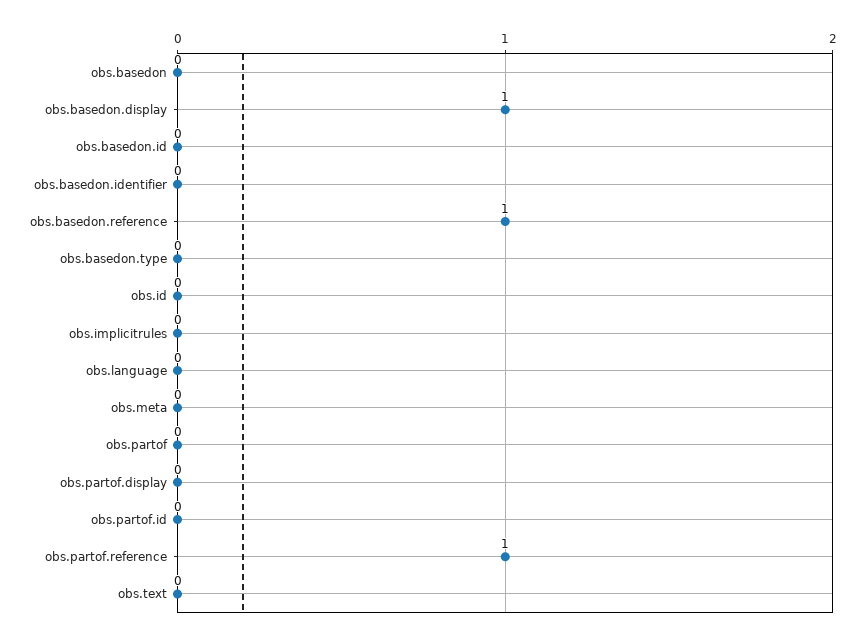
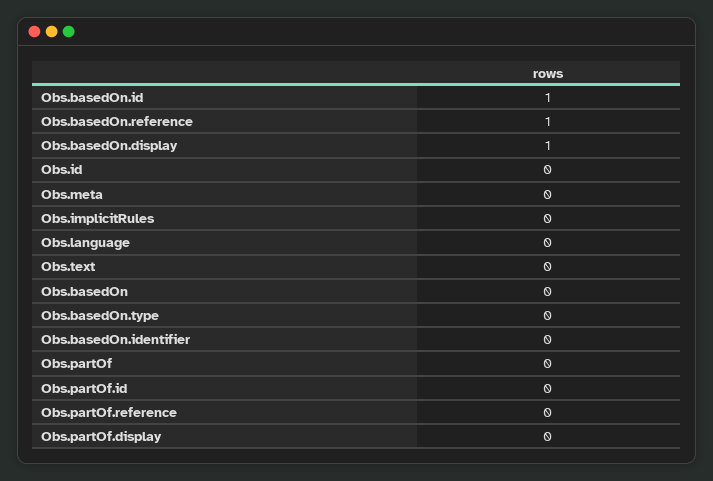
obs.basedon.id: 0 -> 1
obs.partof.reference: 1 -> 0

